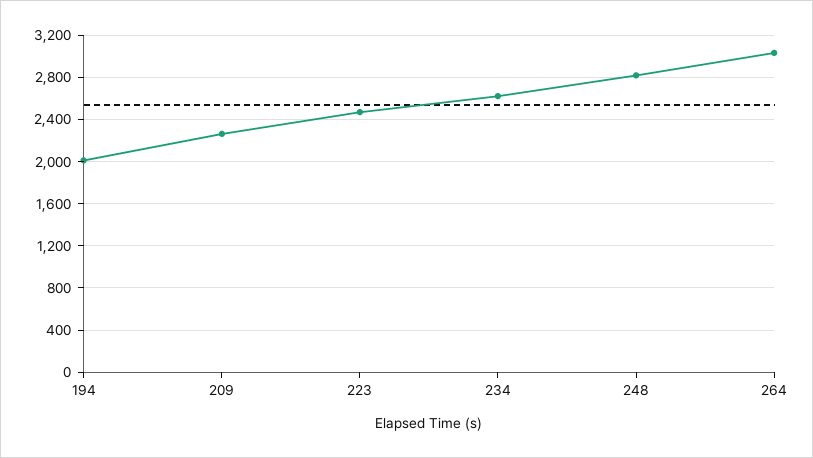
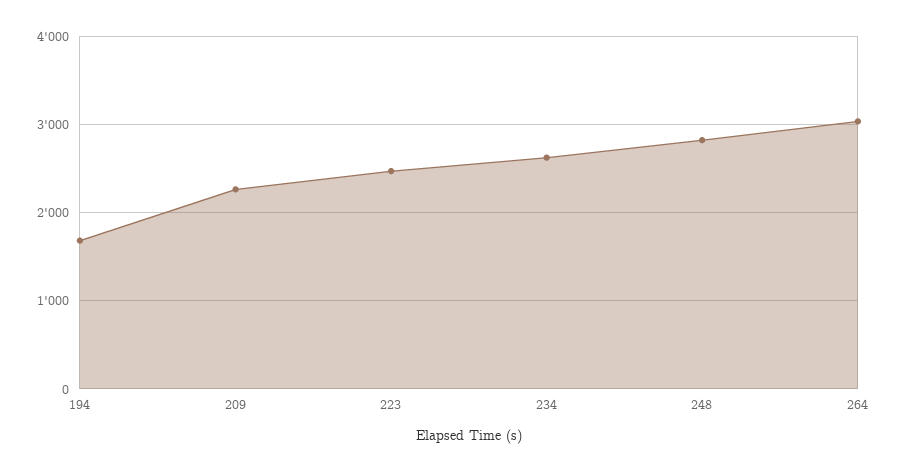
194: 2000 -> 1700

